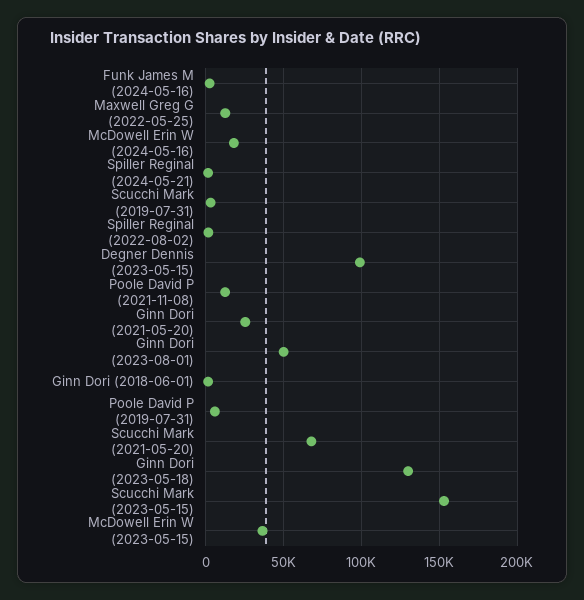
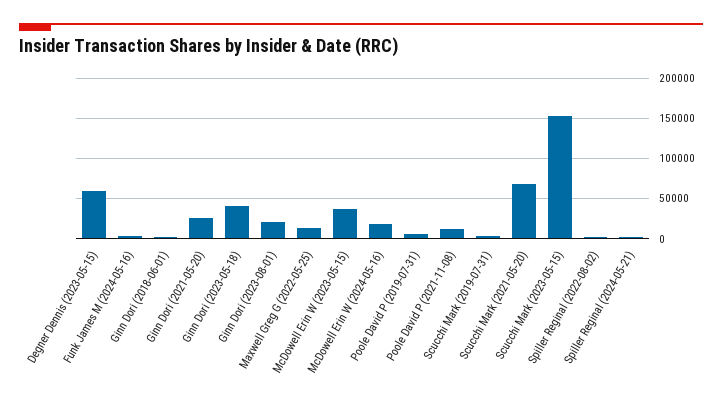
Degner Dennis (2023-05-15): 100000 -> 60000
Ginn Dori (2023-08-01): 50000 -> 20000
Ginn Dori (2023-05-18): 130000 -> 40000

